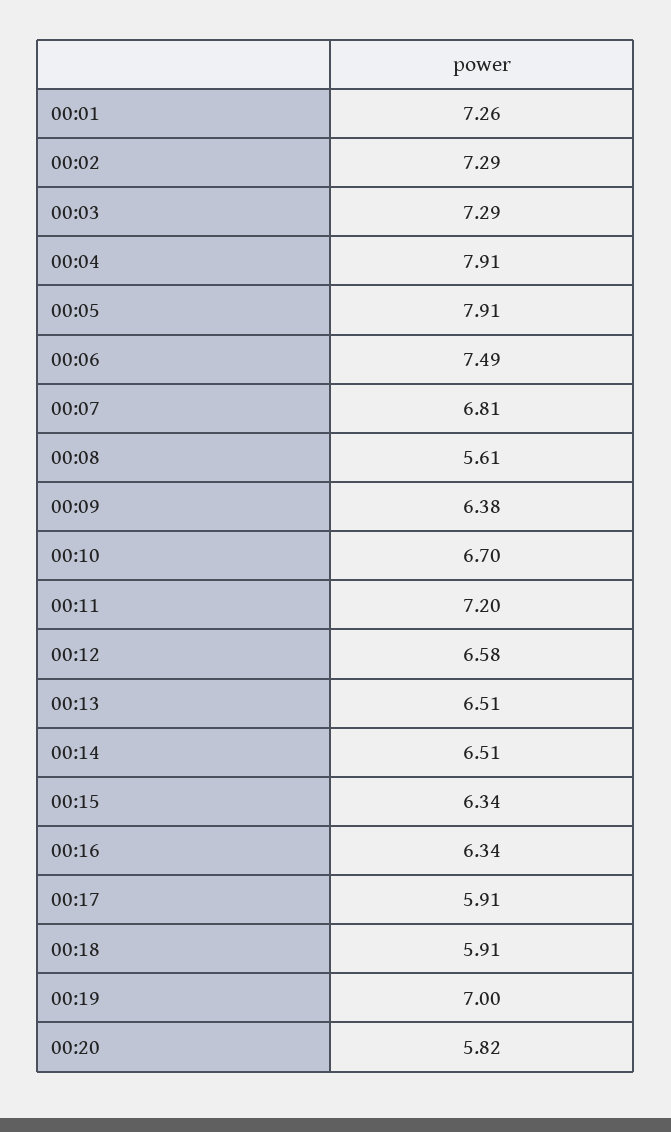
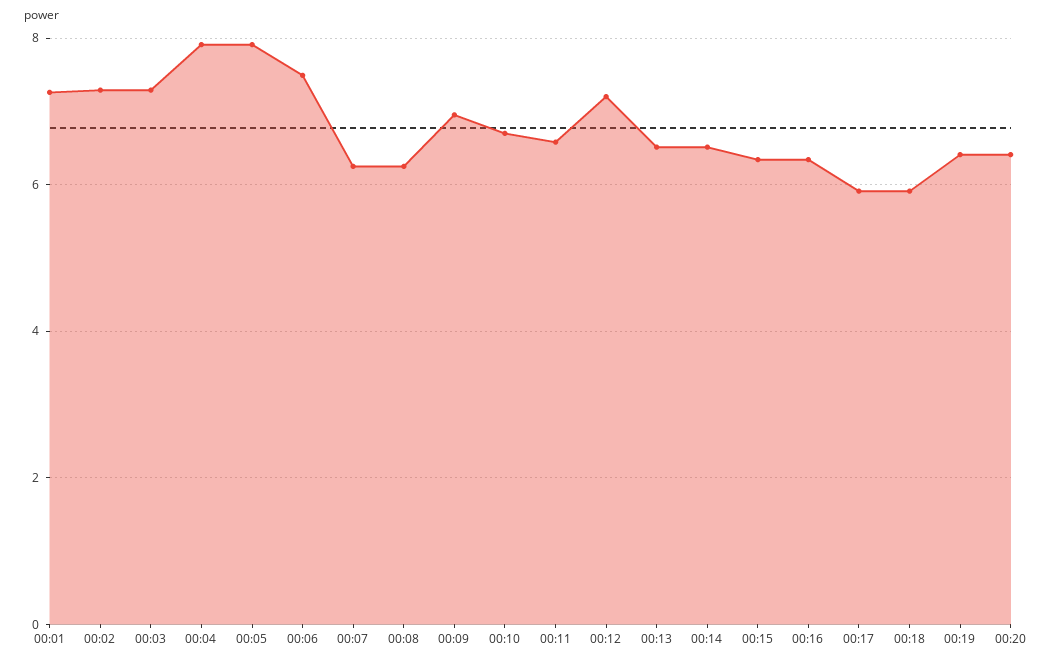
00:07: 6.81 -> 6.2
00:08: 5.61 -> 6.2
00:09: 6.38 -> 7
00:11: 7.2 -> 6.6
00:12: 6.58 -> 7.2
00:19: 7 -> 6.4
00:20: 5.82 -> 6.4

